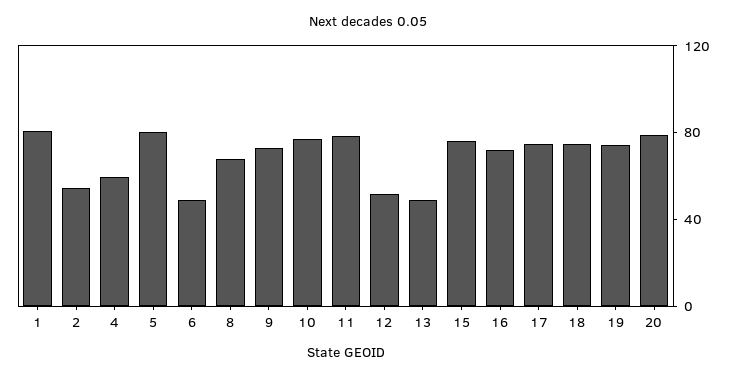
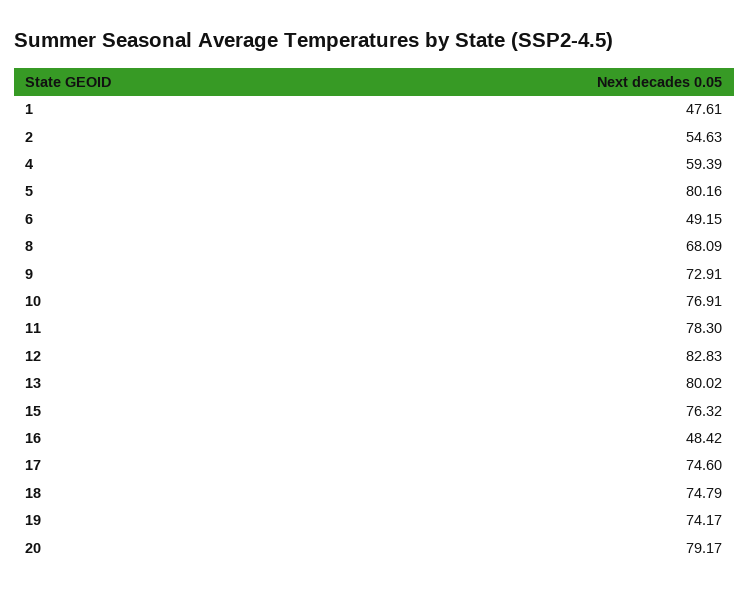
1: 80 -> 47.61
12: 50 -> 82.83
13: 50 -> 80.02
16: 70 -> 48.42

